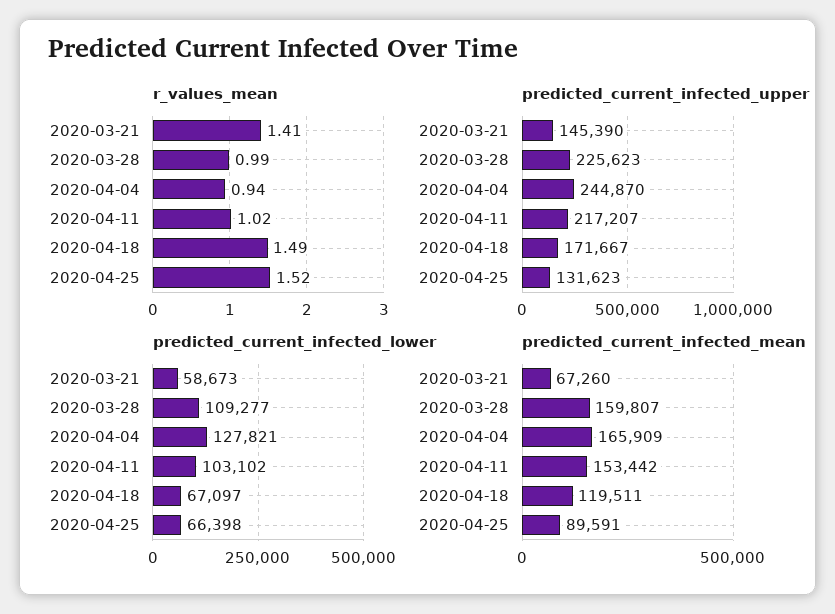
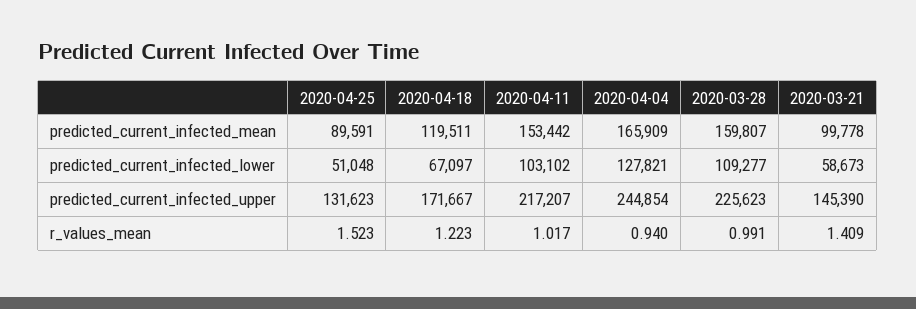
r_values_mean, 2020-04-18: 1.49 -> 1.223
predicted_current_infected_upper, 2020-04-04: 244870 -> 244854
predicted_current_infected_lower, 2020-04-25: 66398 -> 51048
predicted_current_infected_mean, 2020-03-21: 67260 -> 99778

